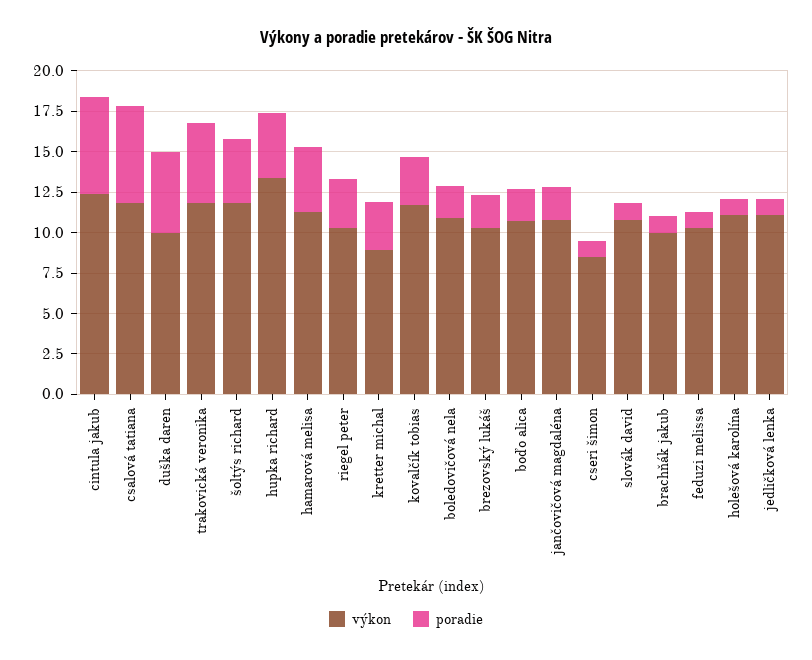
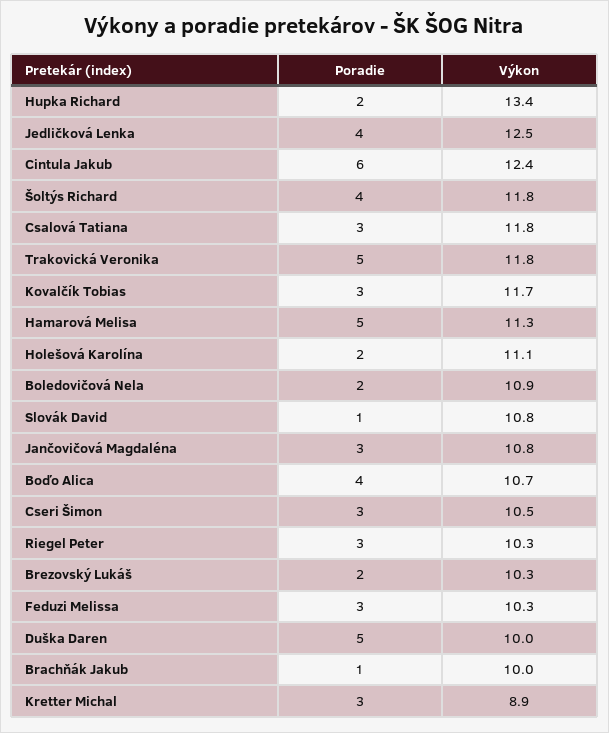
poradie, csalová tatiana: 6 -> 3
poradie, hupka richard: 4 -> 2
poradie, hamarová melisa: 4 -> 5
poradie, boďo alica: 2 -> 4
poradie, jančovičová magdaléna: 2 -> 3
výkon, cseri šimon: 8.5 -> 10.5
poradie, cseri šimon: 1 -> 3
poradie, feduzi melissa: 1 -> 3
poradie, holešová karolína: 1 -> 2
výkon, jedličková lenka: 11 -> 12.5
poradie, jedličková lenka: 1 -> 4

